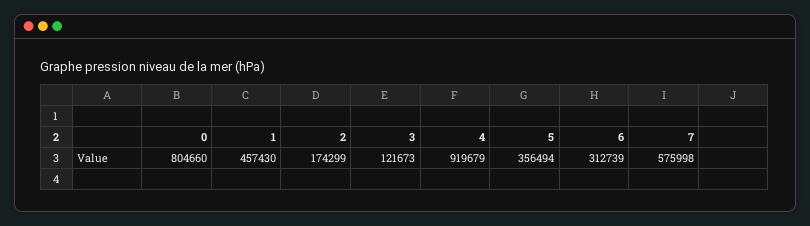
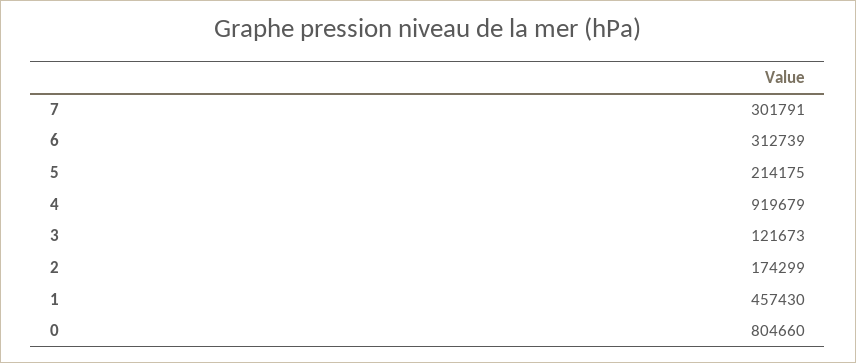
5: 356494 -> 214175
7: 575998 -> 301791

